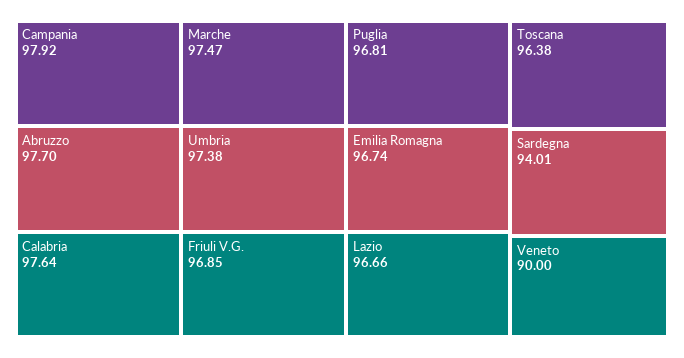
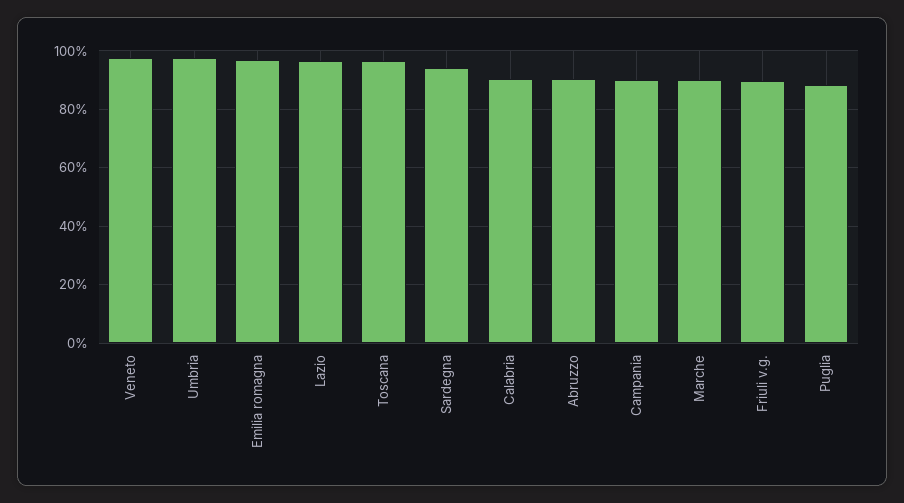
Campania: 97.92 -> 90
Abruzzo: 97.7 -> 90
Calabria: 97.64 -> 90
Marche: 97.47 -> 90
Friuli V.G.: 96.85 -> 90
Puglia: 96.81 -> 87.5
Veneto: 90 -> 97.5

